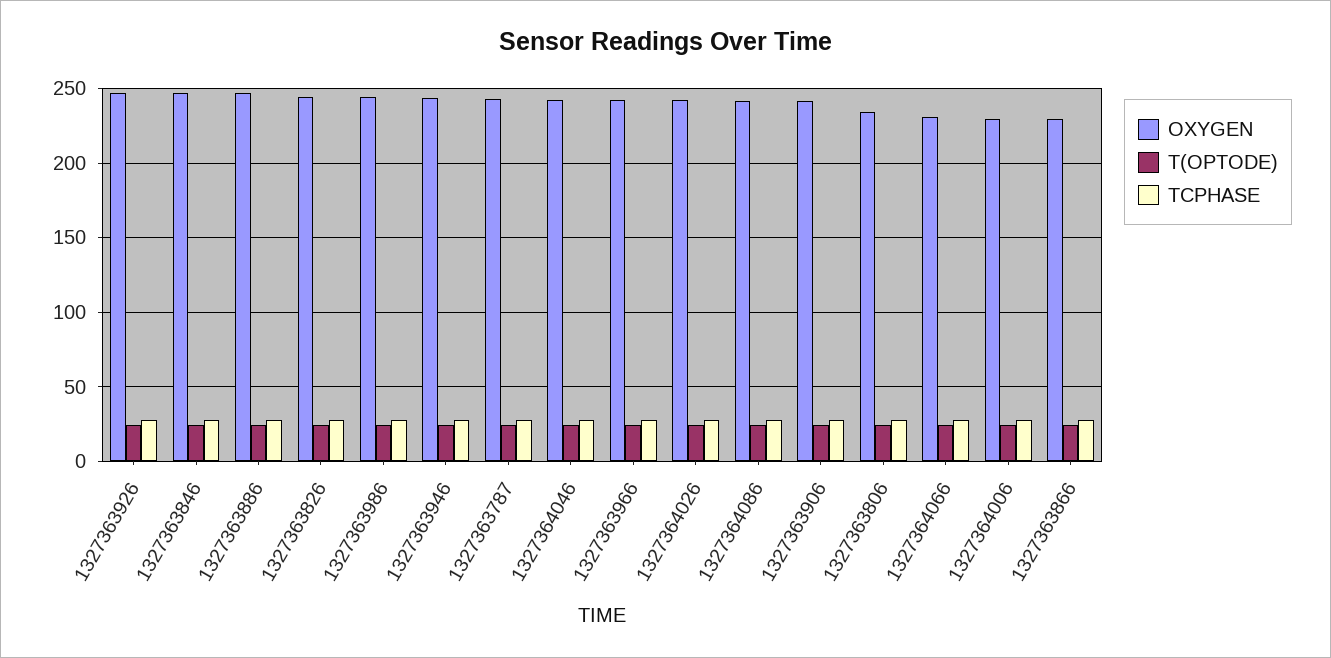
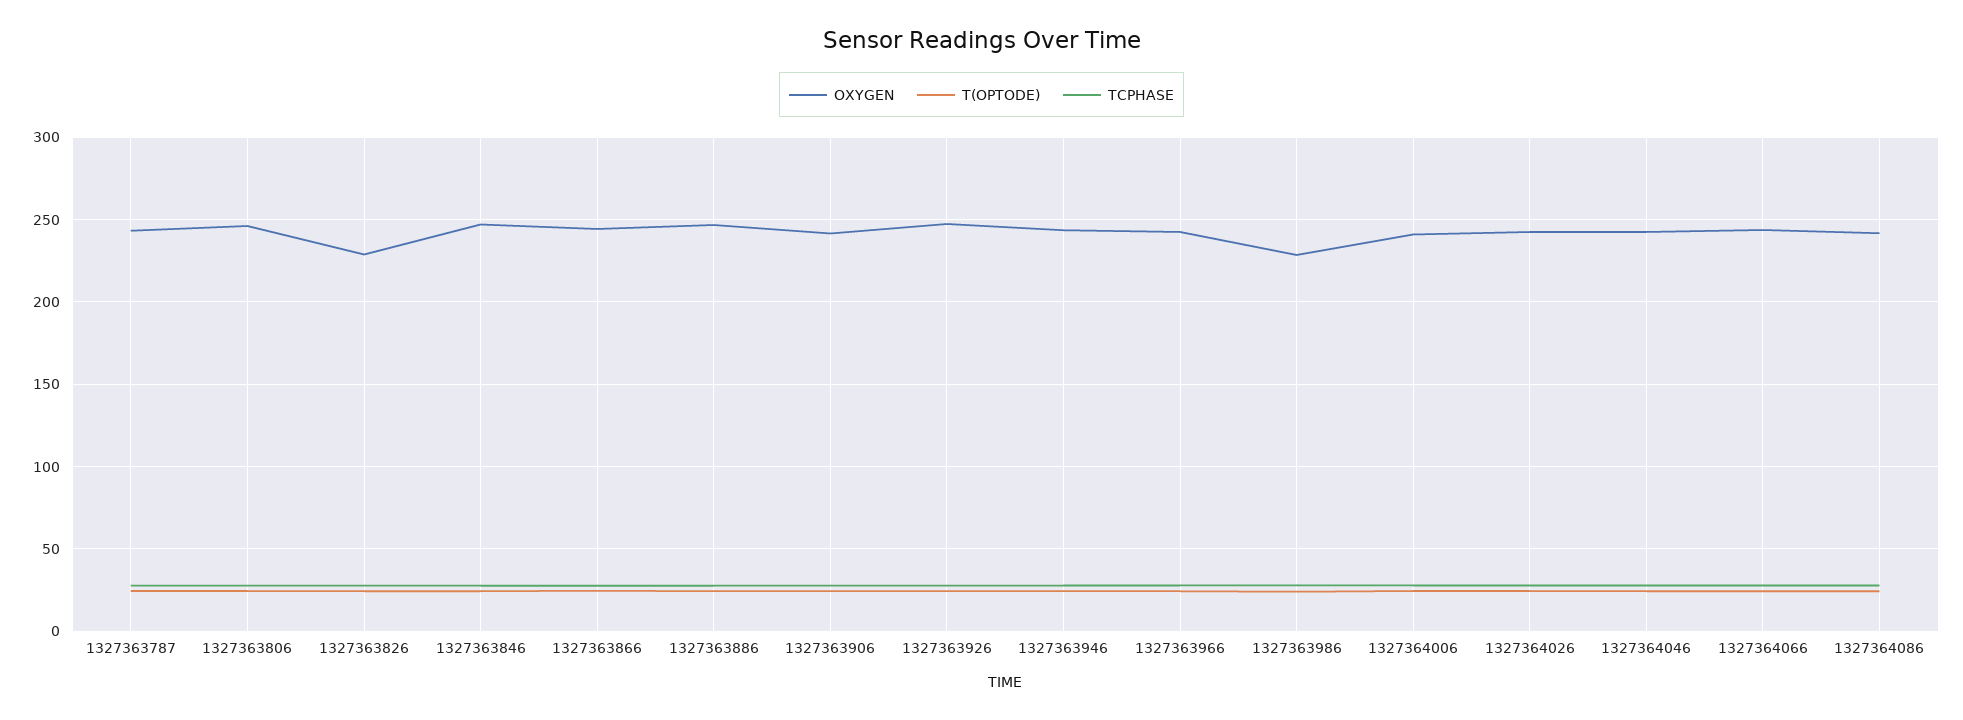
OXYGEN, 1327363826: 245 -> 230
OXYGEN, 1327363986: 245 -> 230
OXYGEN, 1327363806: 235 -> 245
OXYGEN, 1327364066: 230 -> 245
OXYGEN, 1327364006: 230 -> 240
OXYGEN, 1327363866: 230 -> 245

